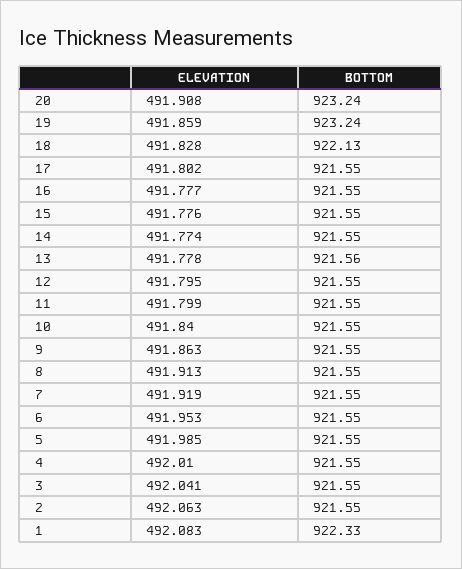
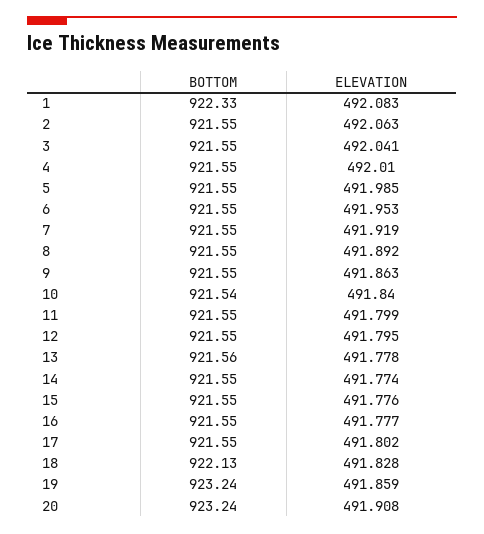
BOTTOM, 10: 921.55 -> 921.54
ELEVATION, 8: 491.913 -> 491.892

